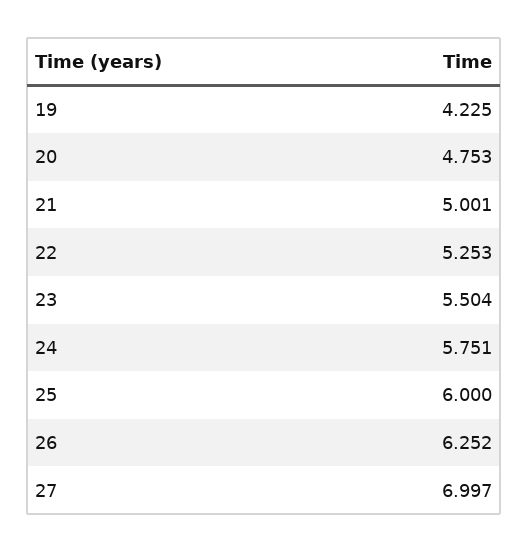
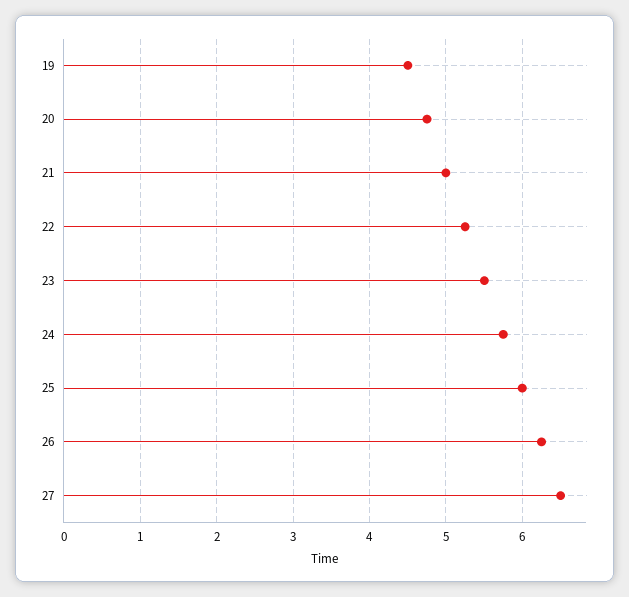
19: 4.225 -> 4.5
27: 6.997 -> 6.5

